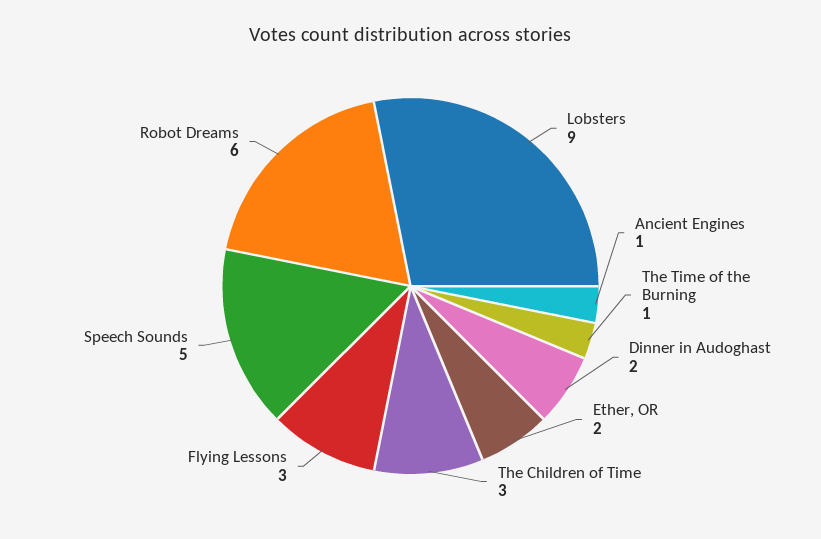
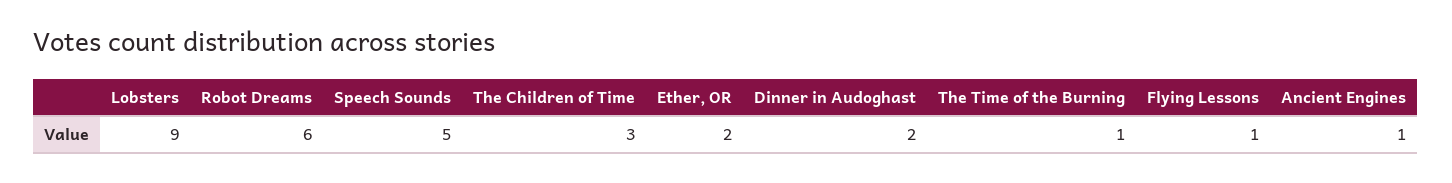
Flying Lessons: 3 -> 1

